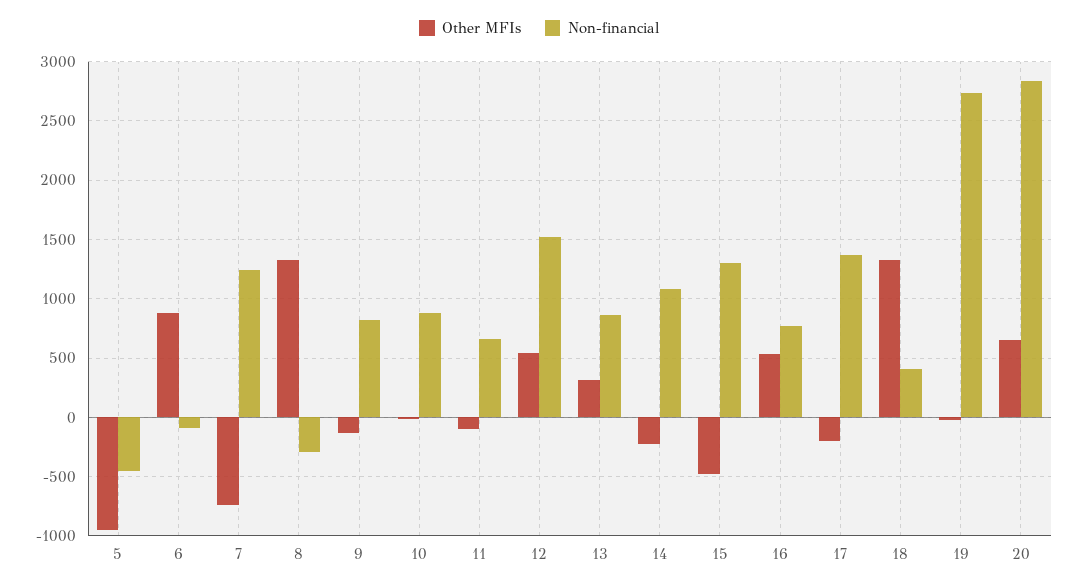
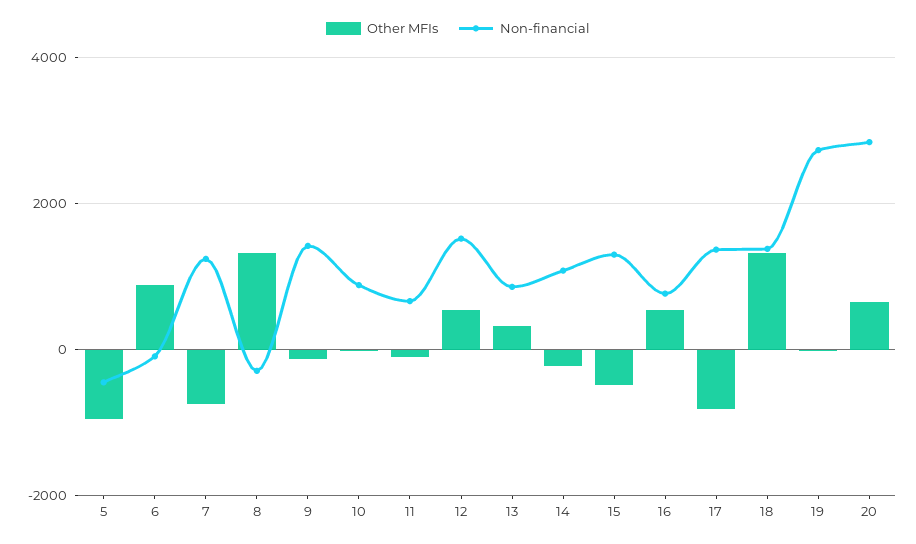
Non-financial, 9: 800 -> 1400
Other MFIs, 17: -200 -> -800
Non-financial, 18: 400 -> 1400

